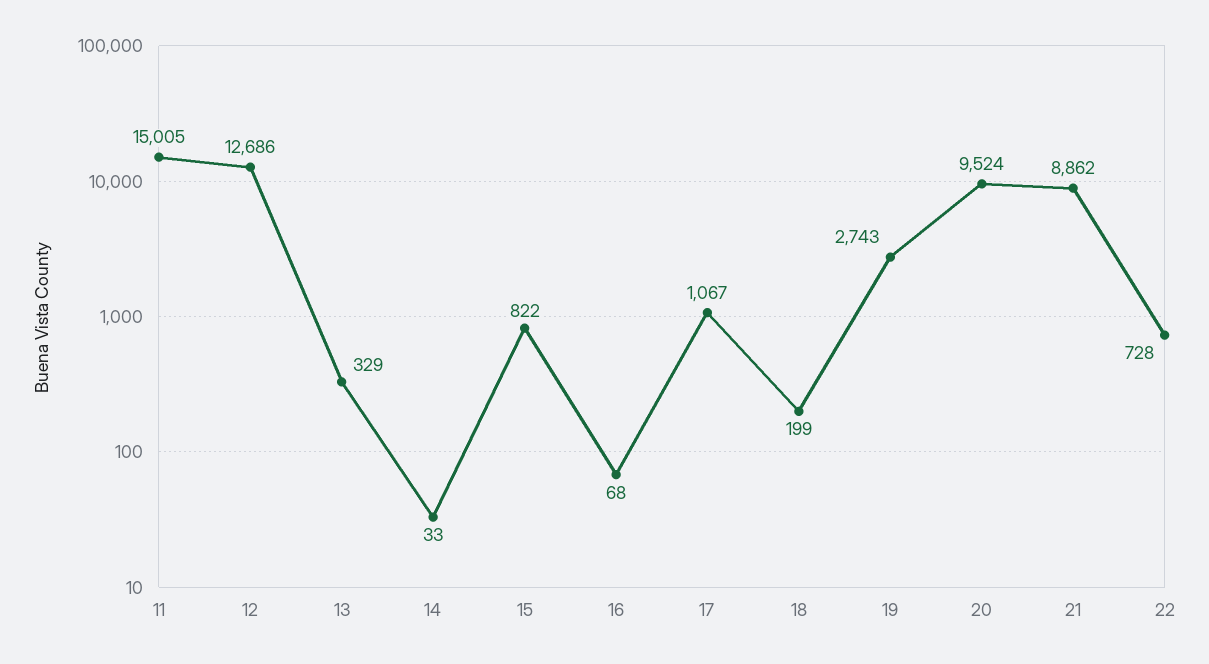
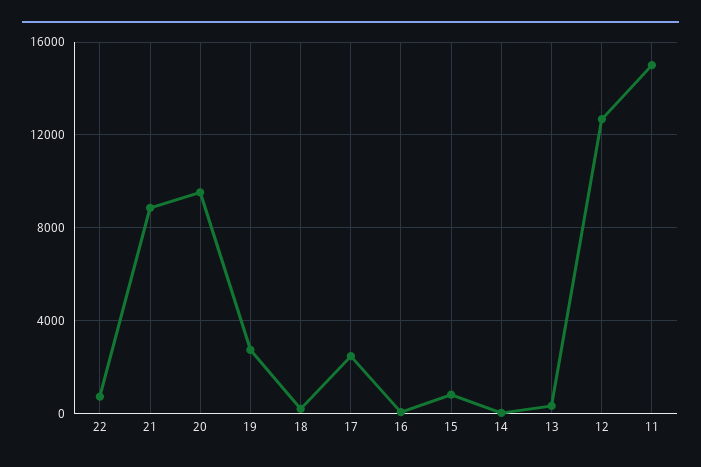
17: 1067 -> 2500

